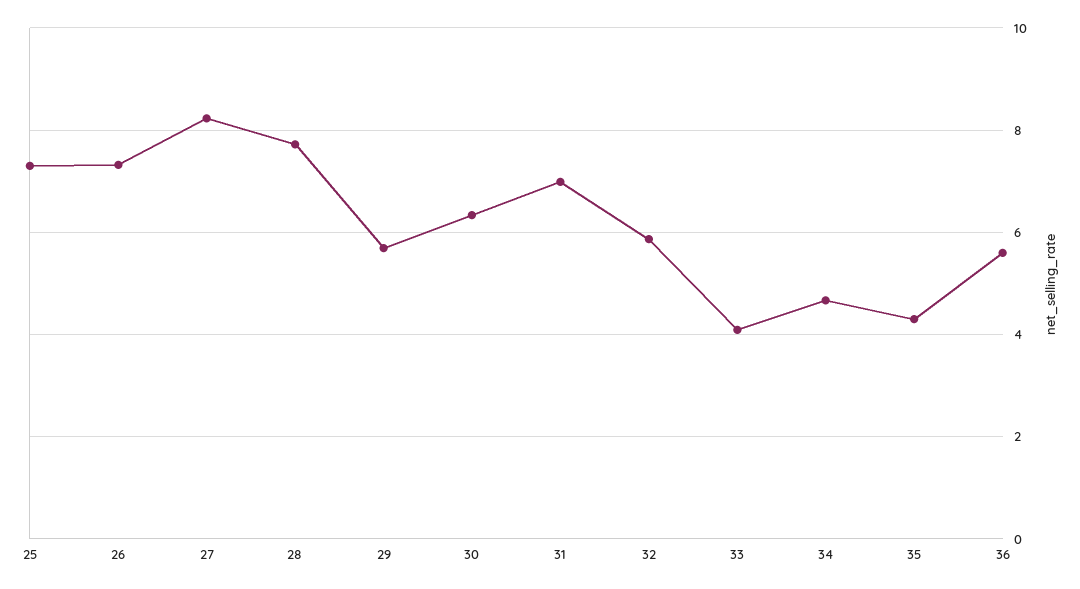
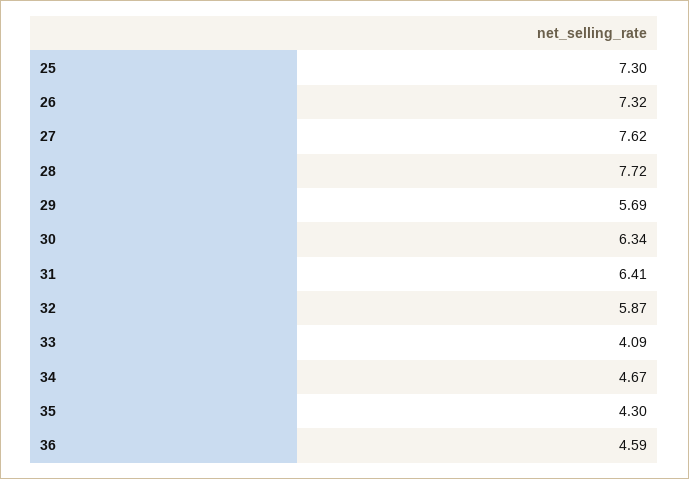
27: 8.2 -> 7.62
31: 7 -> 6.41
36: 5.6 -> 4.59

